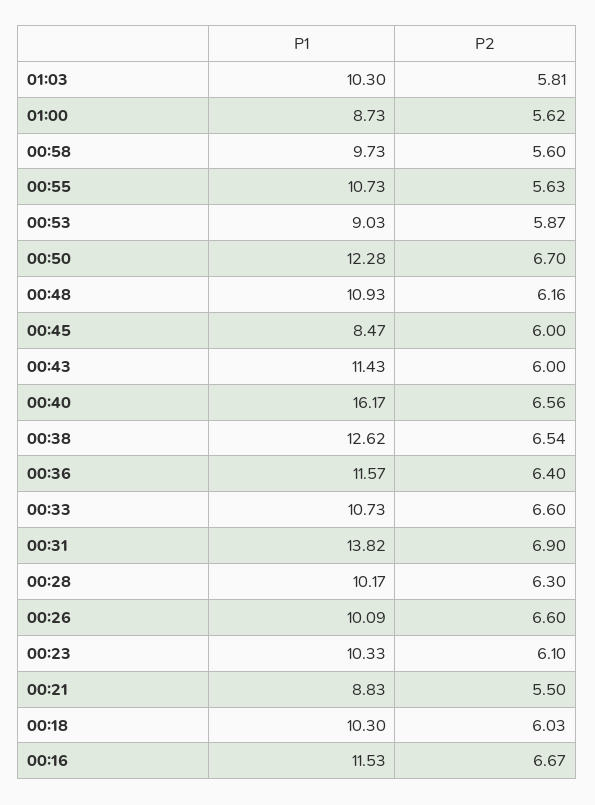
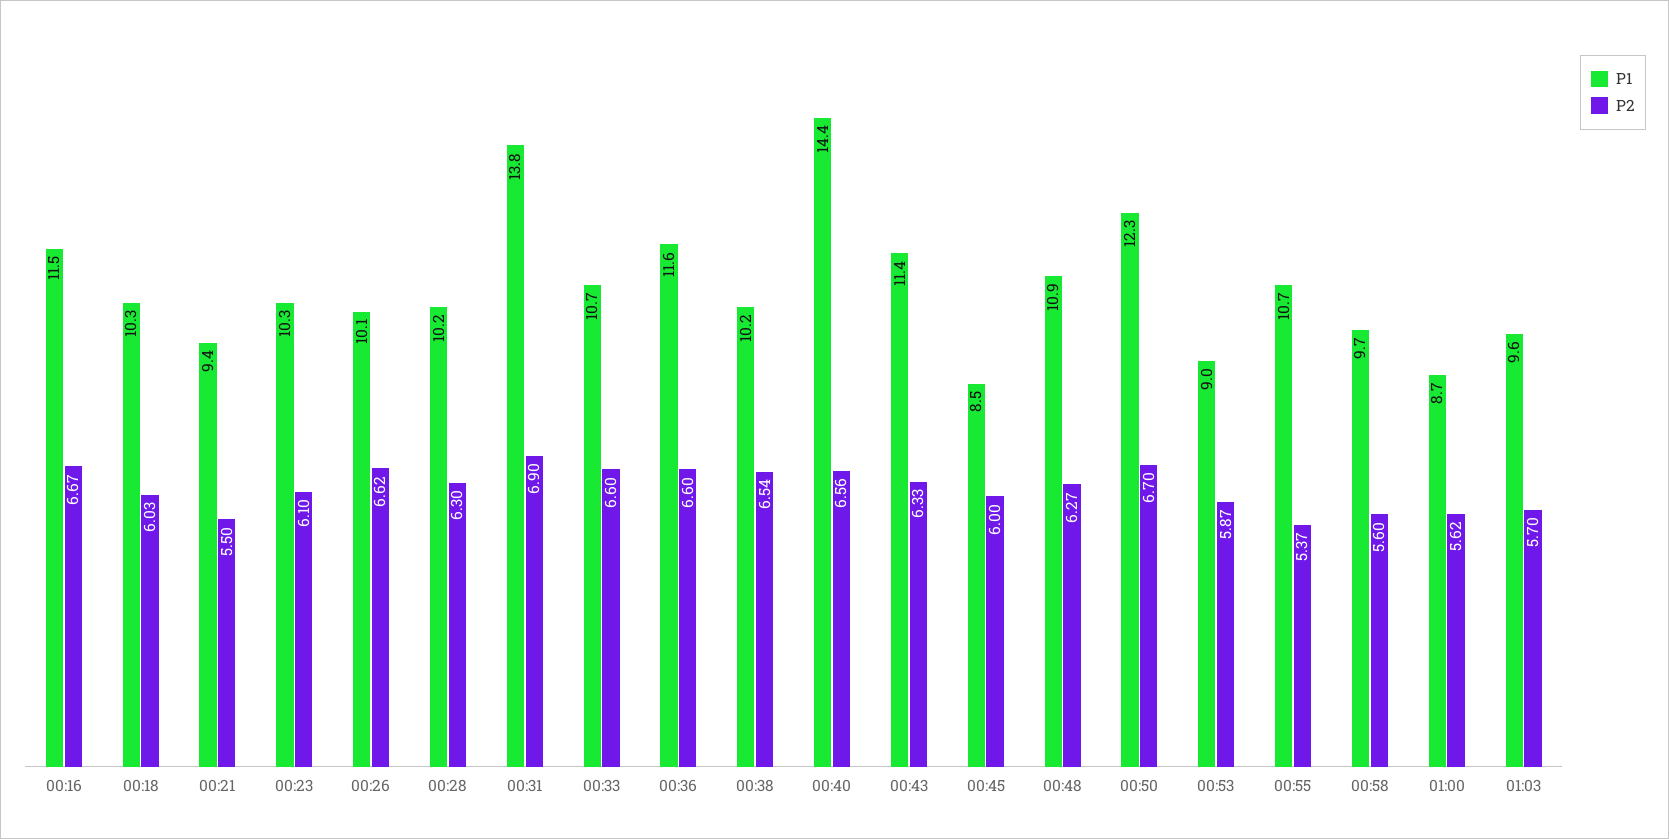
P1, 01:03: 10.3 -> 9.6
P2, 01:03: 5.81 -> 5.7
P2, 00:55: 5.63 -> 5.37
P2, 00:48: 6.16 -> 6.27
P2, 00:43: 6 -> 6.33
P1, 00:40: 16.17 -> 14.4
P1, 00:38: 12.62 -> 10.2
P2, 00:36: 6.4 -> 6.6
P2, 00:26: 6.6 -> 6.62
P1, 00:21: 8.83 -> 9.4

